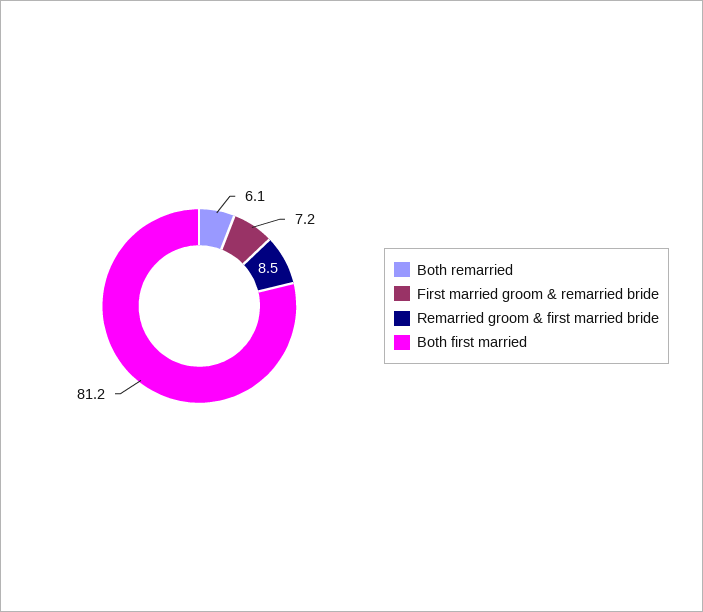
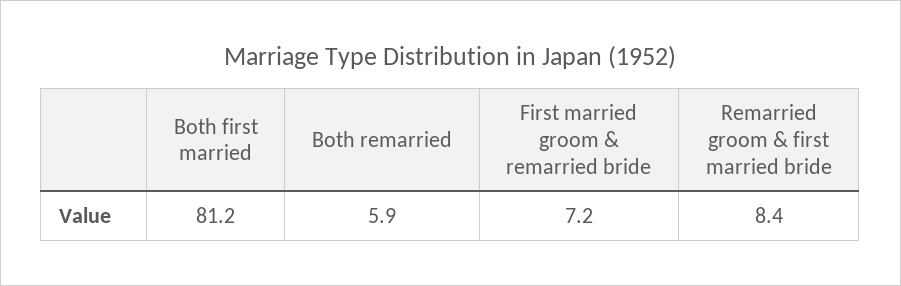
Both remarried: 6.1 -> 5.9
Remarried groom & first married bride: 8.5 -> 8.4

